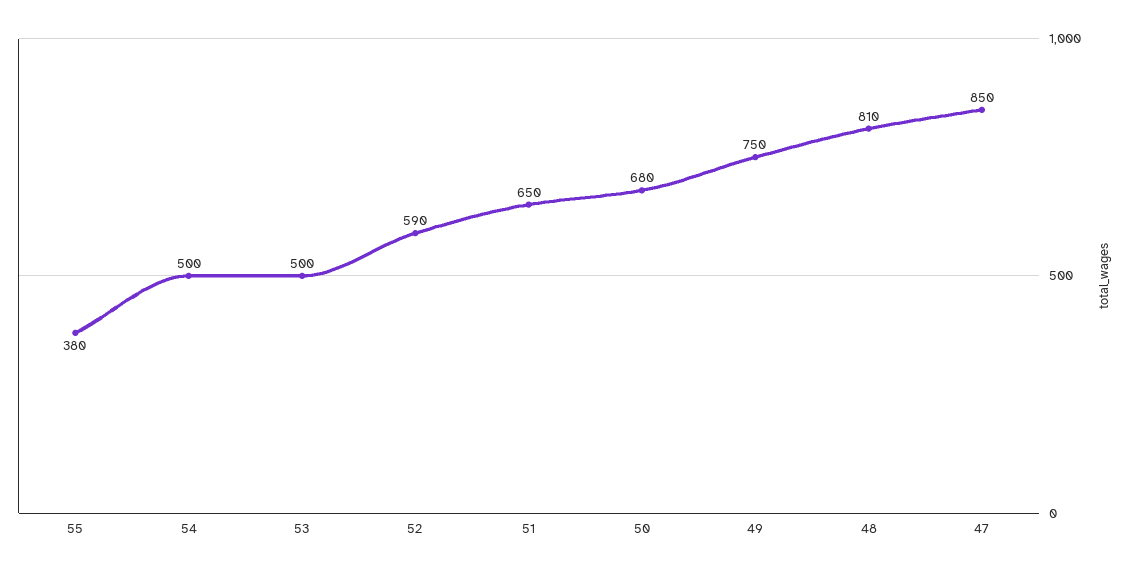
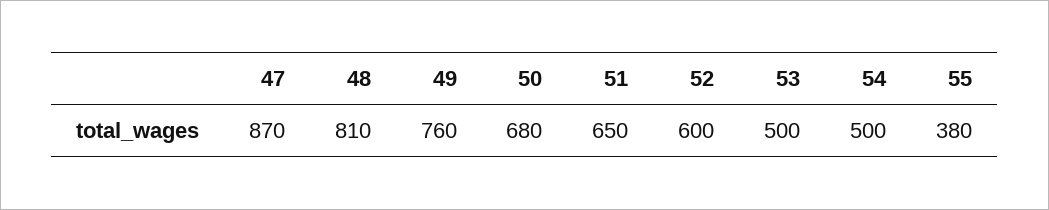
52: 590 -> 600
49: 750 -> 760
47: 850 -> 870

